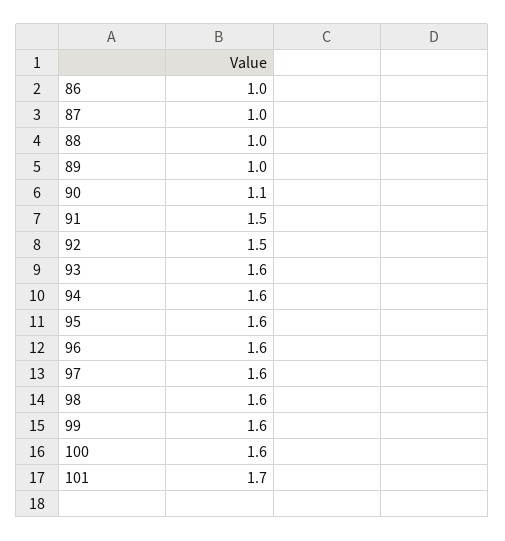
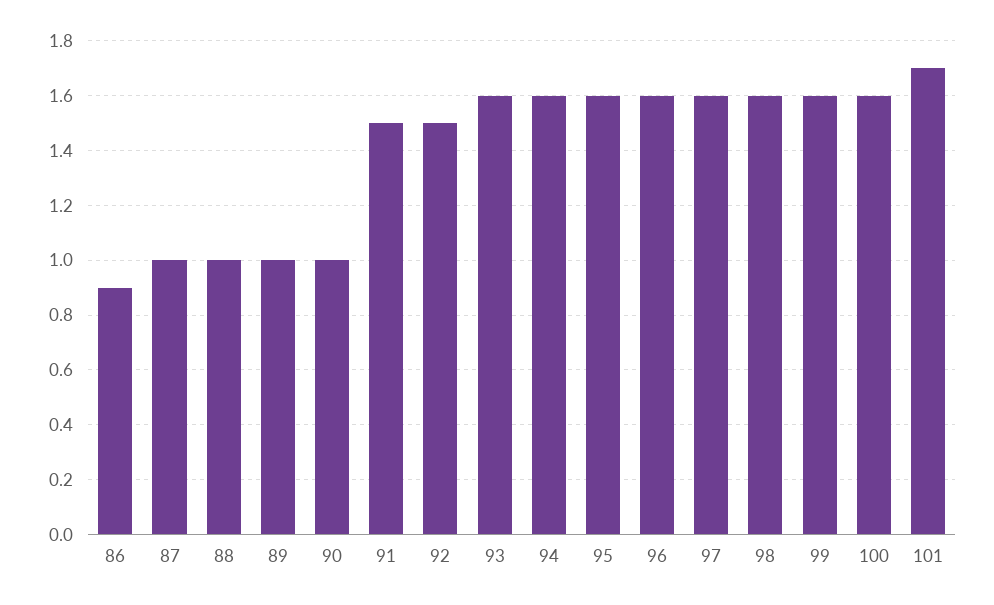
86: 1 -> 0.9
90: 1.1 -> 1

